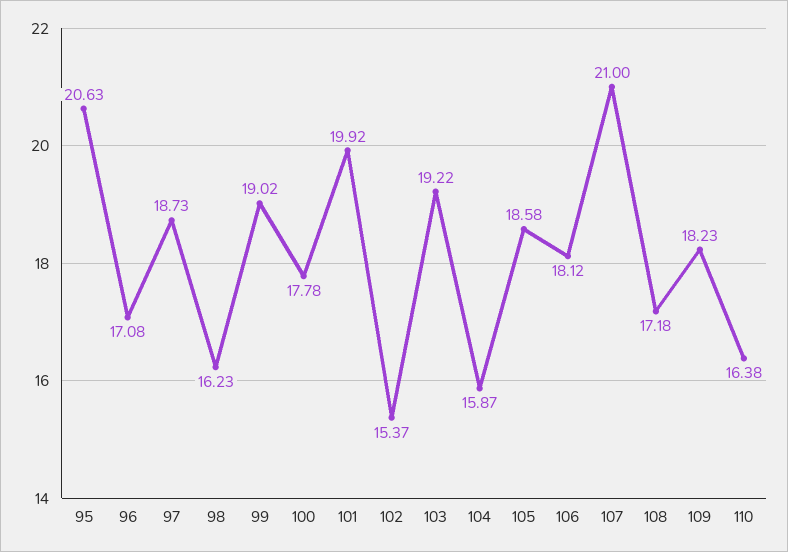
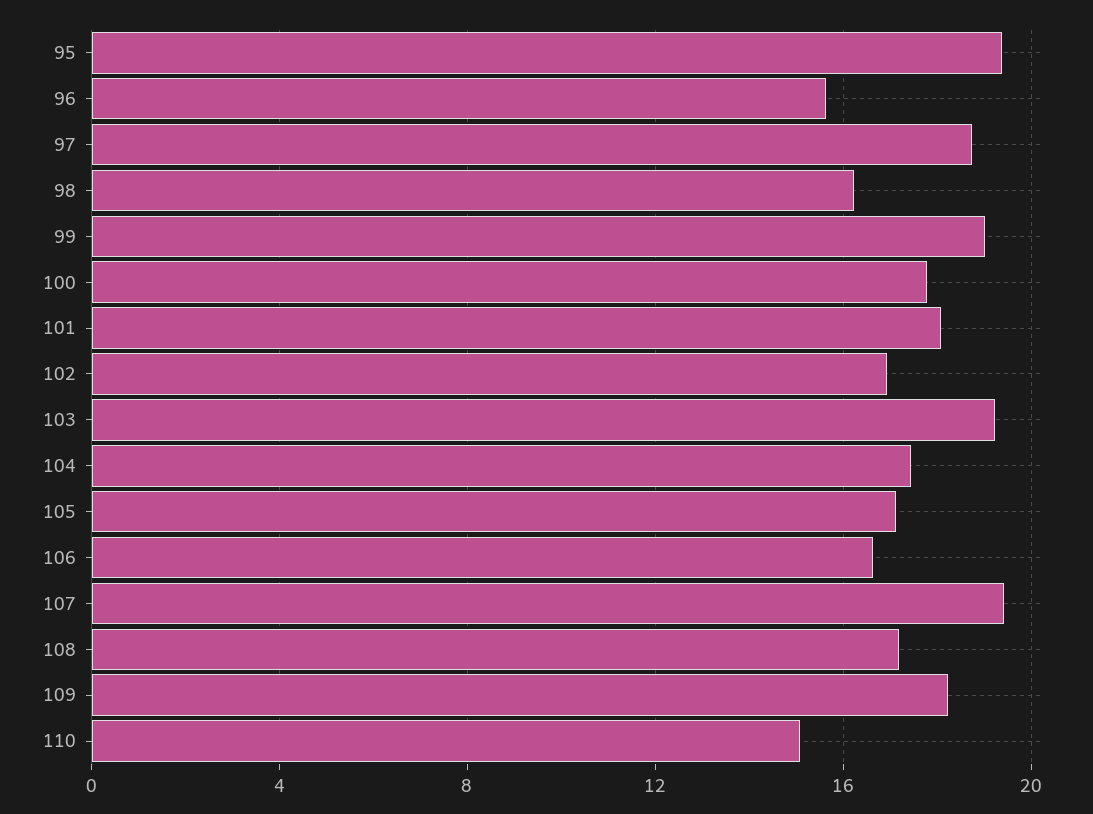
95: 20.63 -> 19.5
96: 17.08 -> 15.5
101: 19.92 -> 18
102: 15.37 -> 17
104: 15.87 -> 17.5
105: 18.58 -> 17
106: 18.12 -> 16.5
107: 21 -> 19.5
110: 16.38 -> 15

